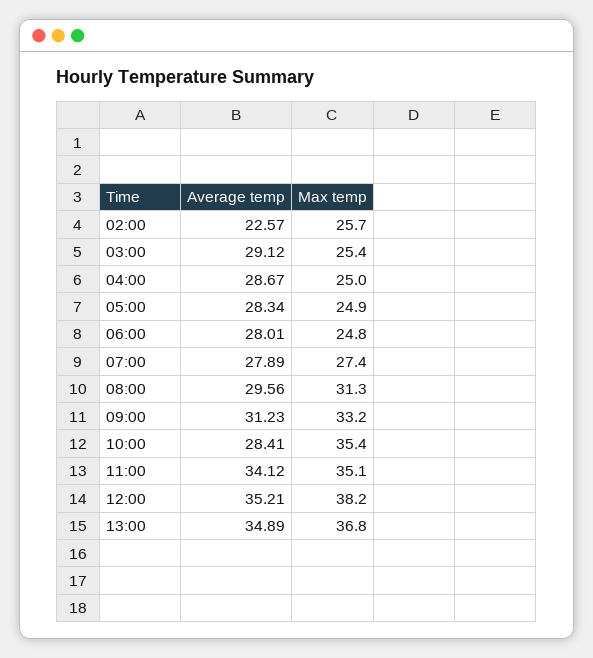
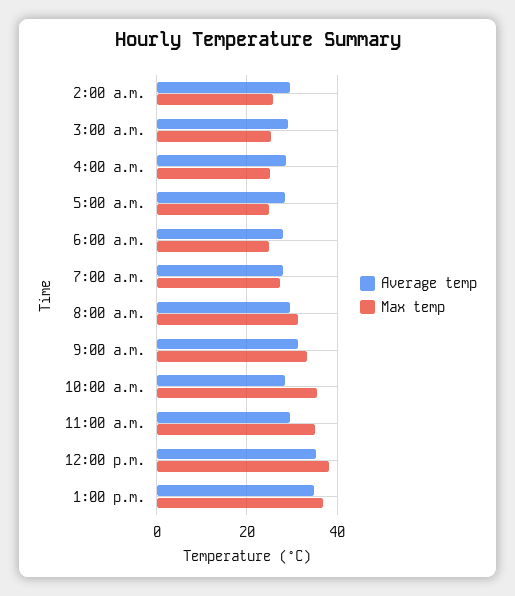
Average temp, 02:00: 22.57 -> 30
Average temp, 11:00: 34.12 -> 30

